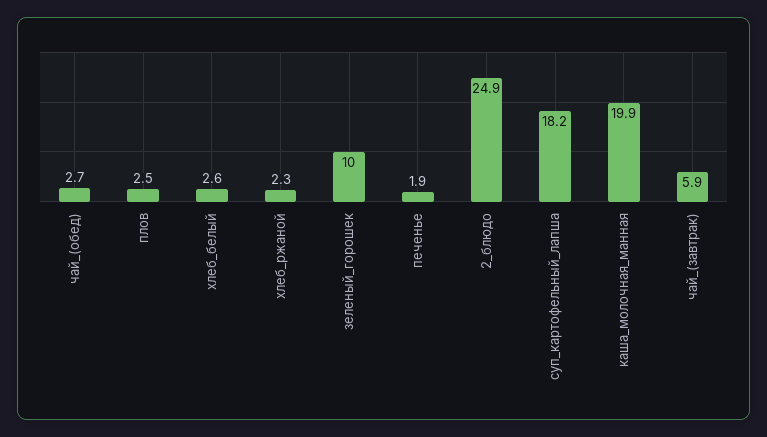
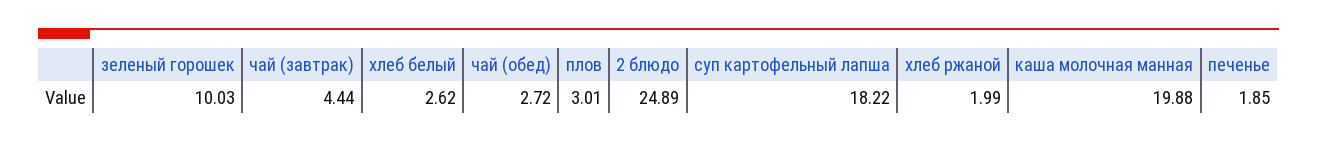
плов: 2.5 -> 3.01
хлеб_ржаной: 2.3 -> 1.99
чай_(завтрак): 5.9 -> 4.44

